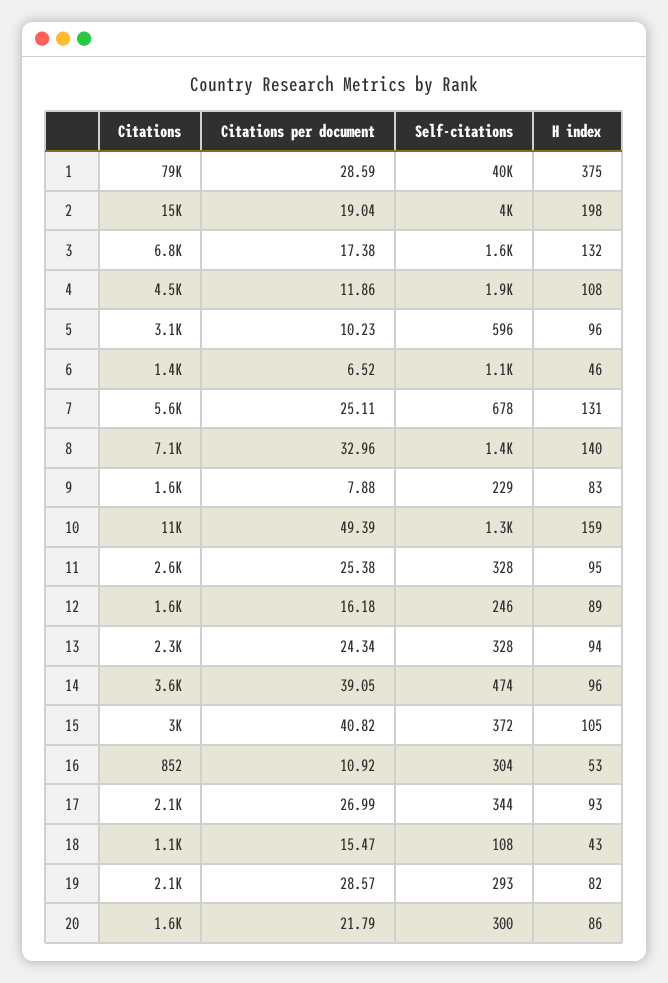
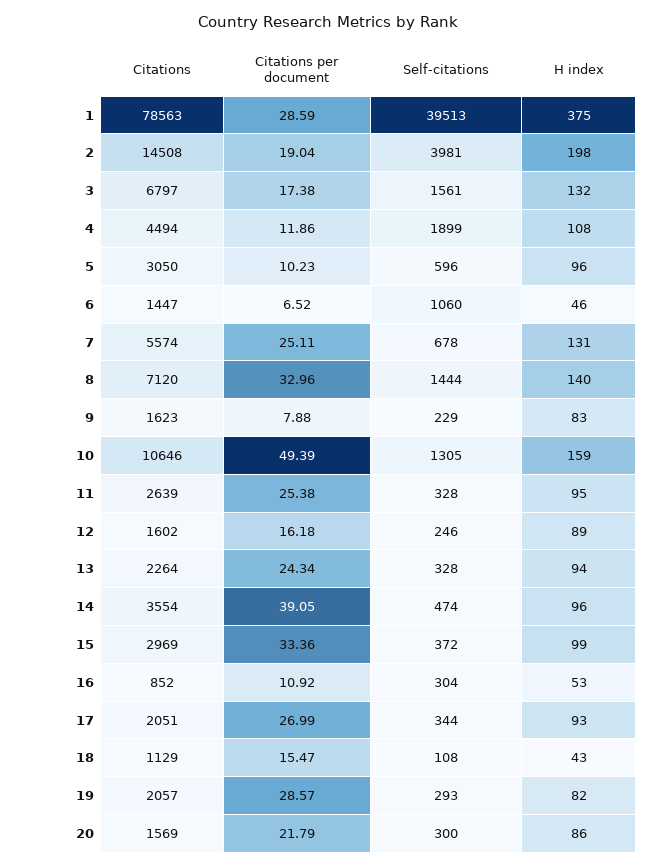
Citations per document, 15: 40.82 -> 33.36
H index, 15: 105 -> 99

